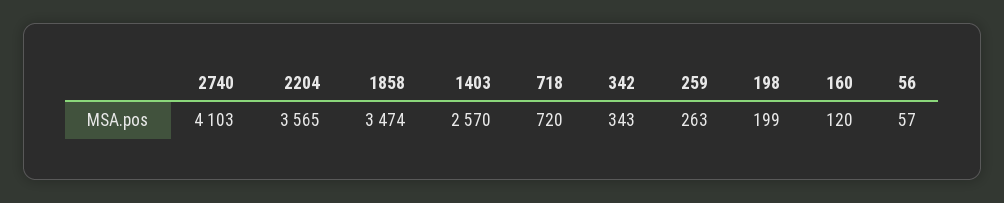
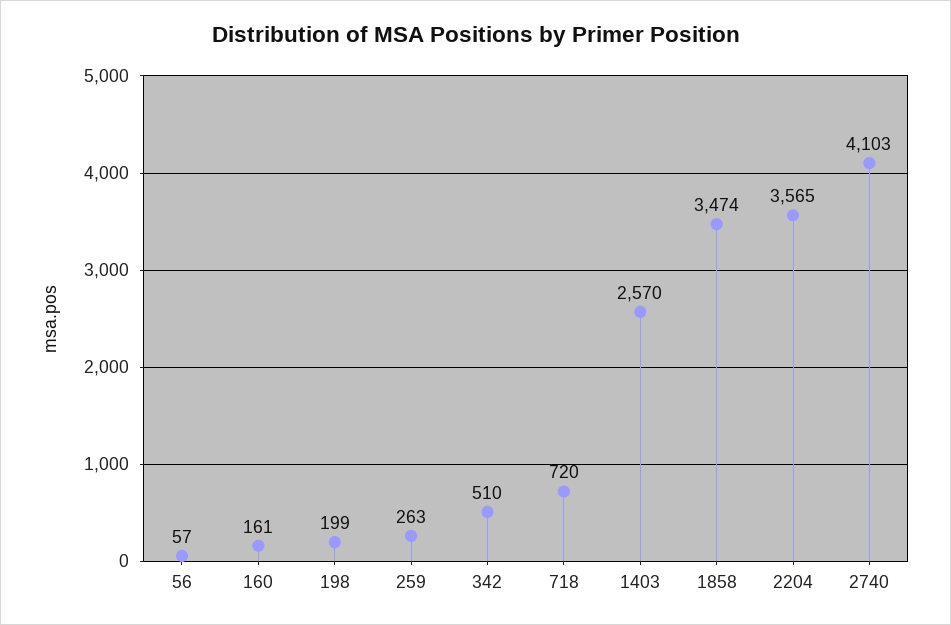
342: 343 -> 510
160: 120 -> 161

